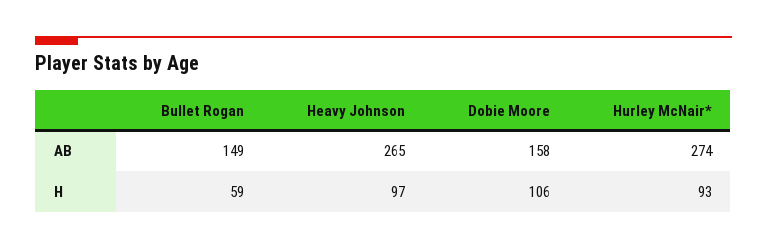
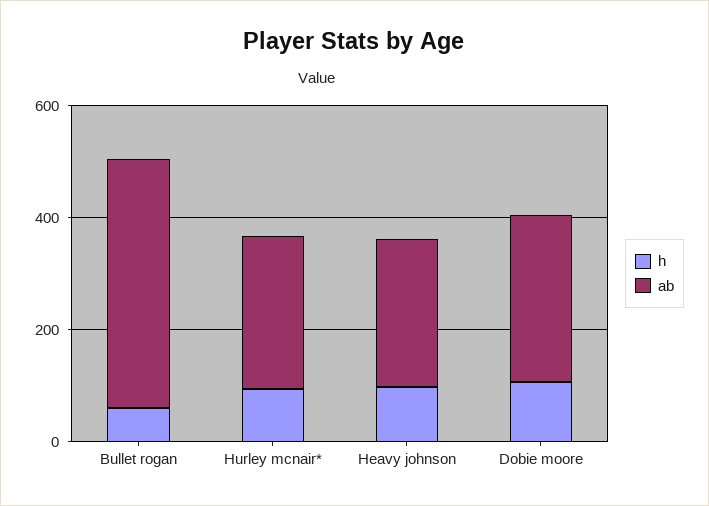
AB, Bullet Rogan: 149 -> 450
AB, Dobie Moore: 158 -> 300

